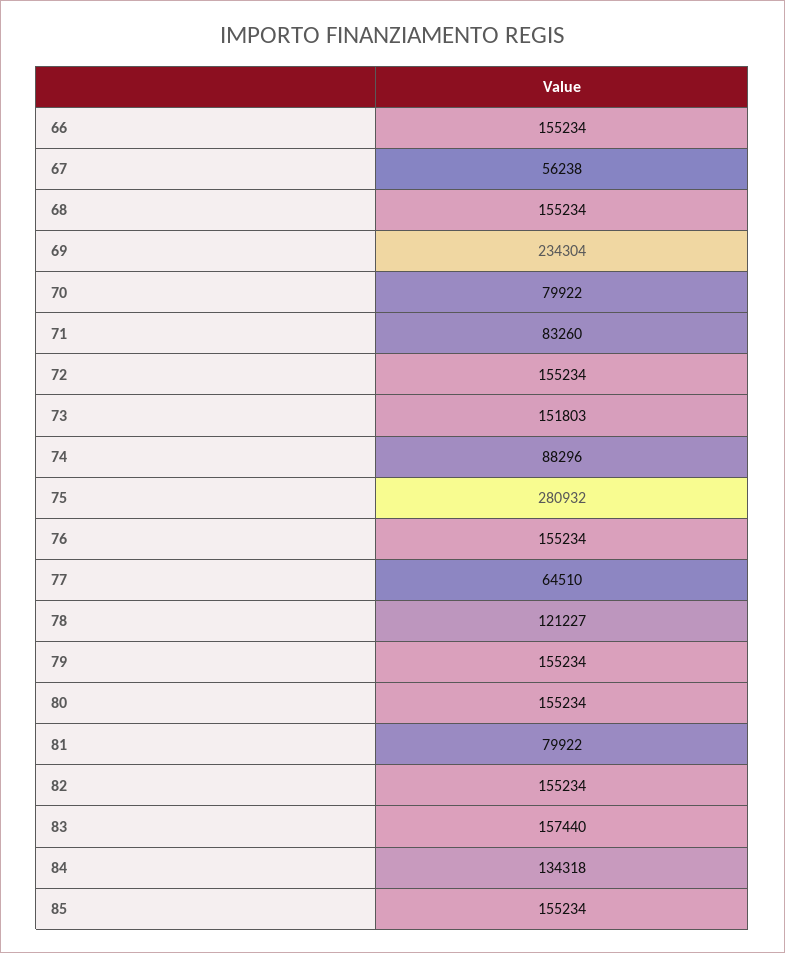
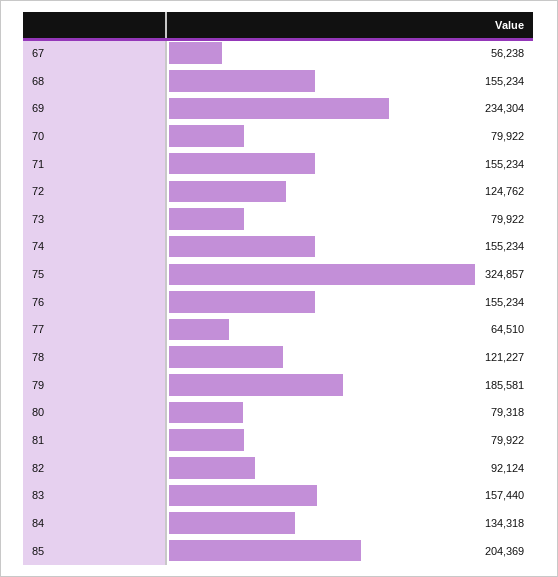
66: 155234 -> none
71: 83260 -> 155234
72: 155234 -> 124762
73: 151803 -> 79922
74: 88296 -> 155234
75: 280932 -> 324857
79: 155234 -> 185581
80: 155234 -> 79318
82: 155234 -> 92124
85: 155234 -> 204369

